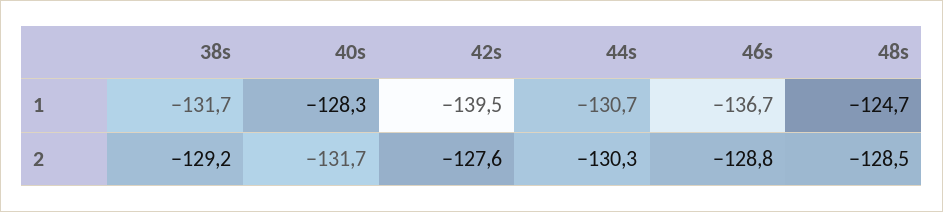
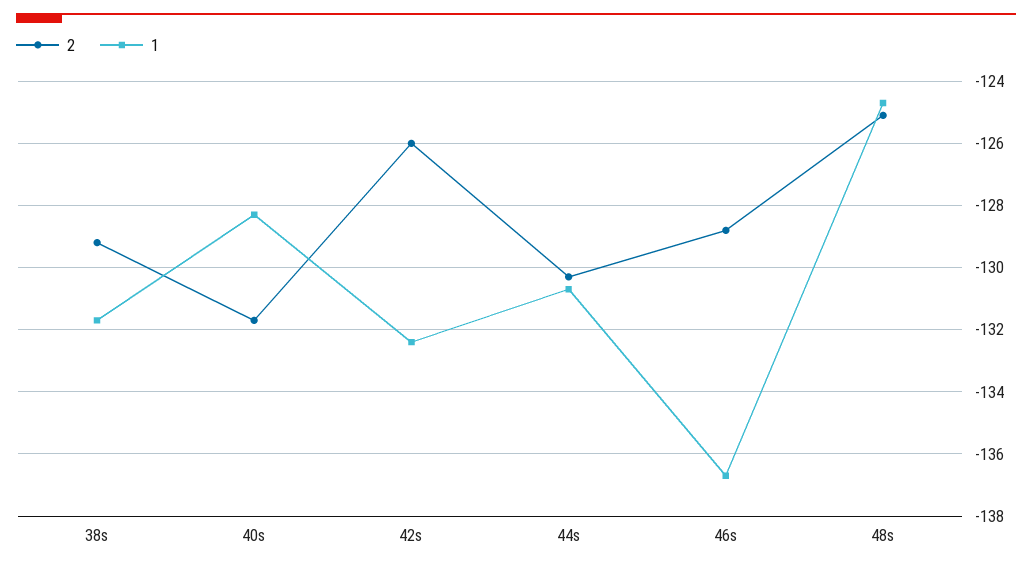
1, 42s: -139.5 -> -132.5
2, 42s: -127.6 -> -126
2, 48s: -128.5 -> -125

